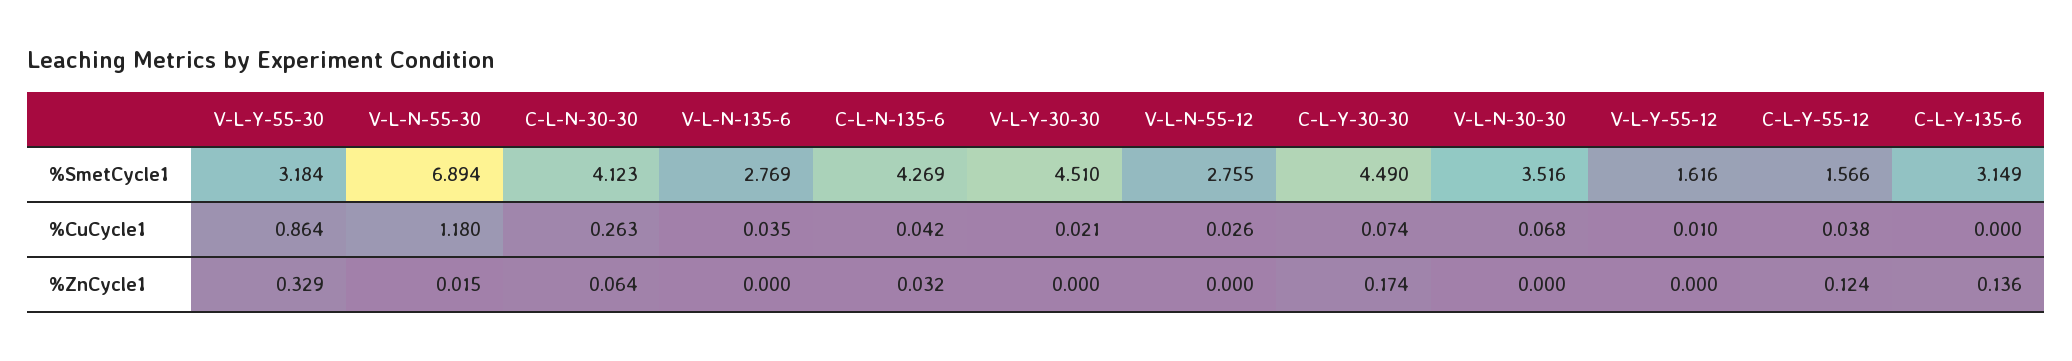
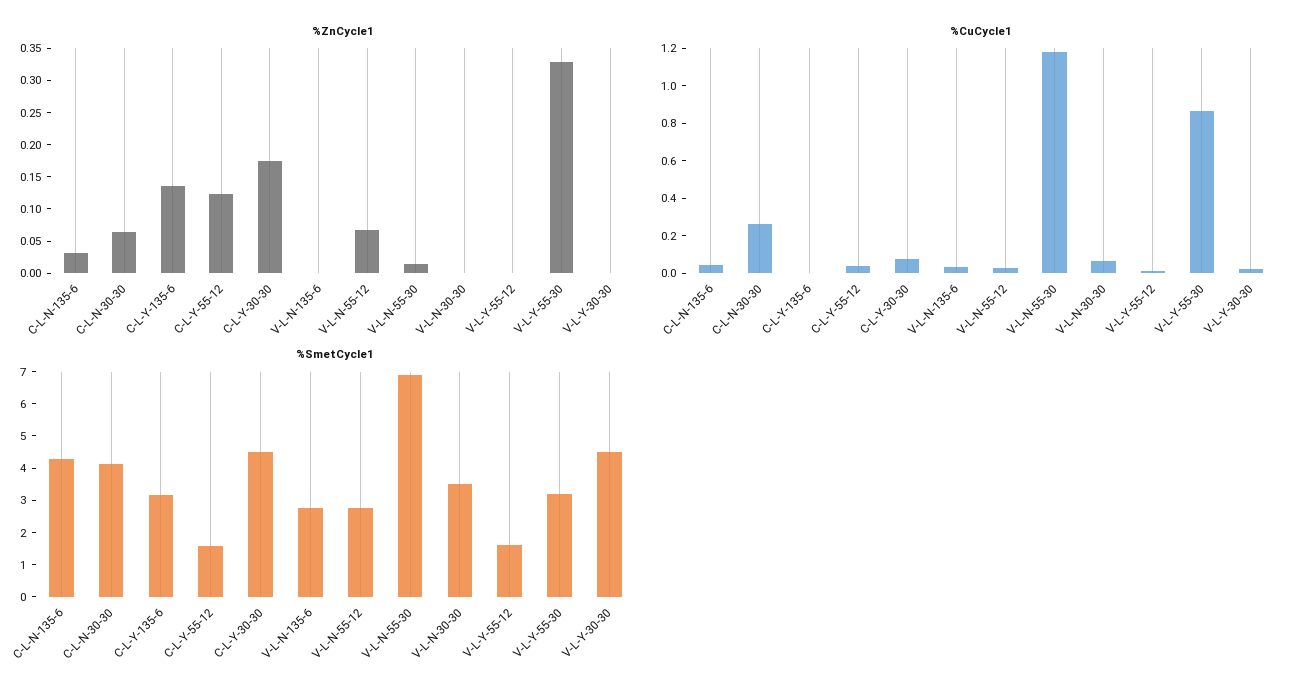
%ZnCycle1, V-L-N-55-12: 0 -> 0.075

